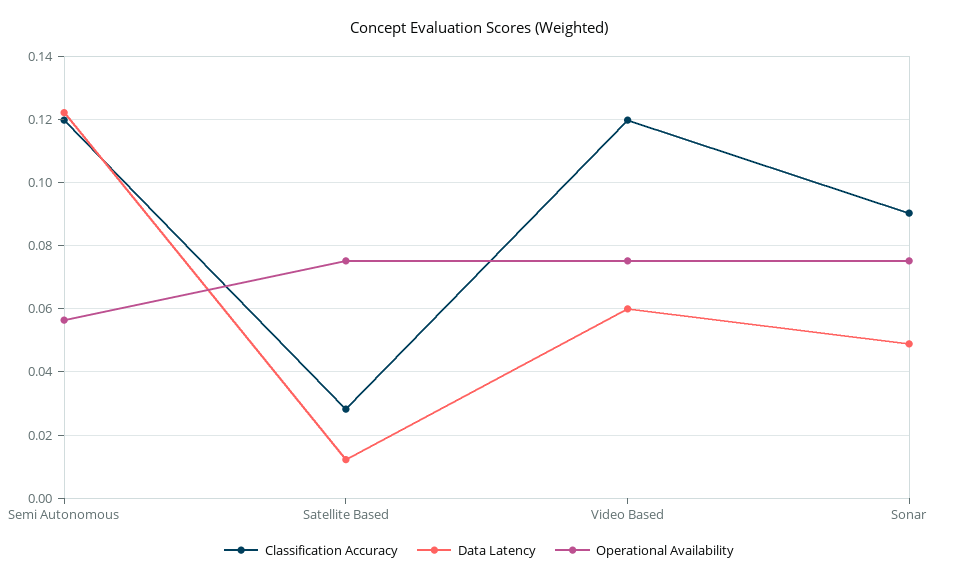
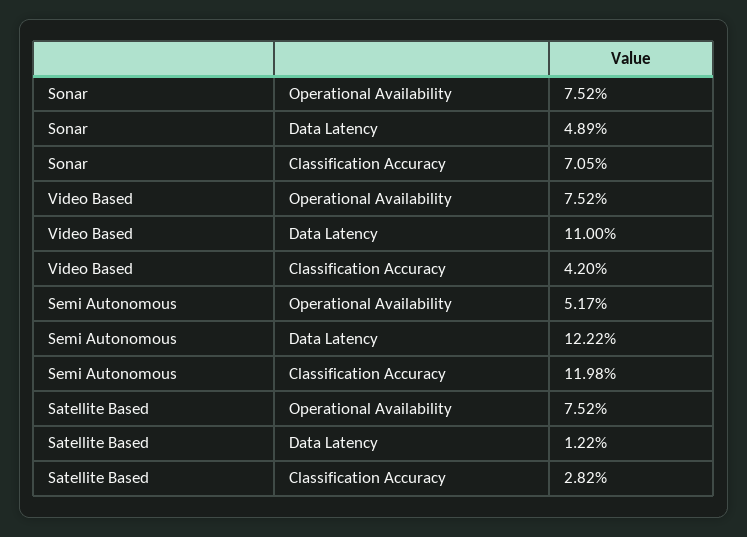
Operational Availability, Semi Autonomous: 0.056 -> 0.0517
Classification Accuracy, Video Based: 0.12 -> 0.042
Data Latency, Video Based: 0.06 -> 0.11
Classification Accuracy, Sonar: 0.09 -> 0.0705

